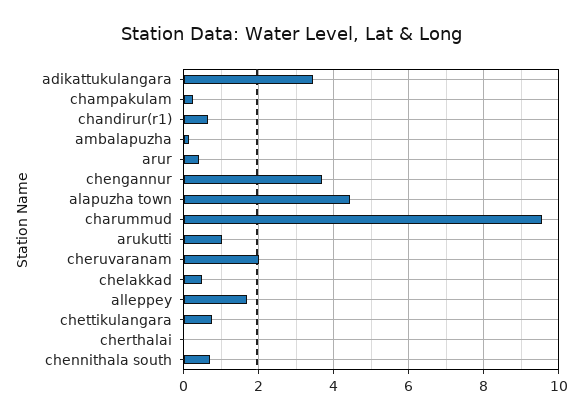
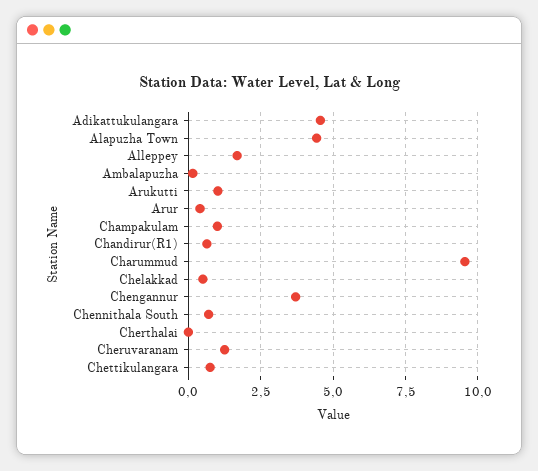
adikattukulangara: 3.4 -> 4.5
champakulam: 0.2 -> 1
cheruvaranam: 2 -> 1.25

